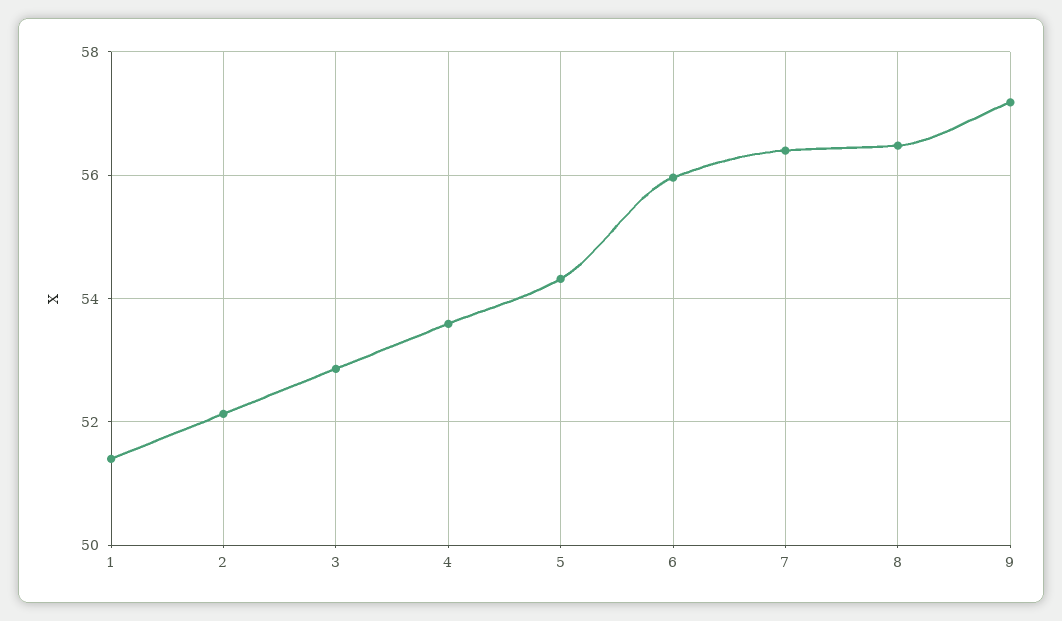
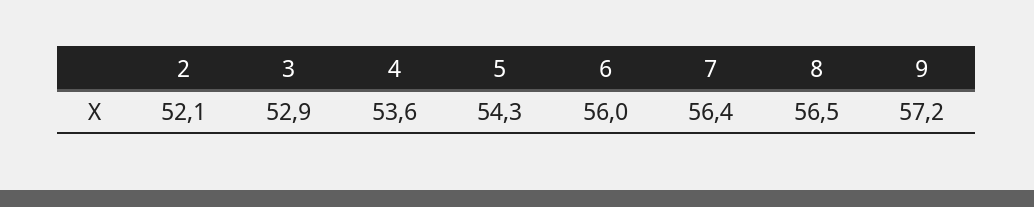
1: 51.4 -> none

